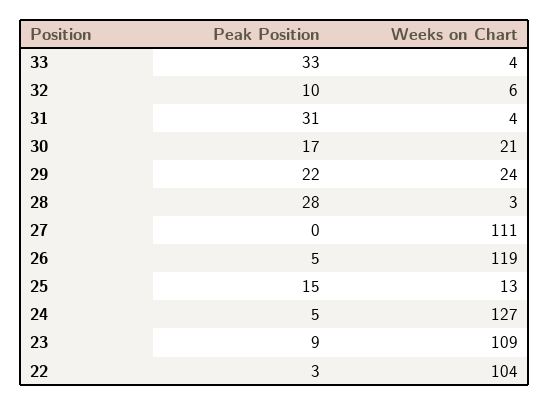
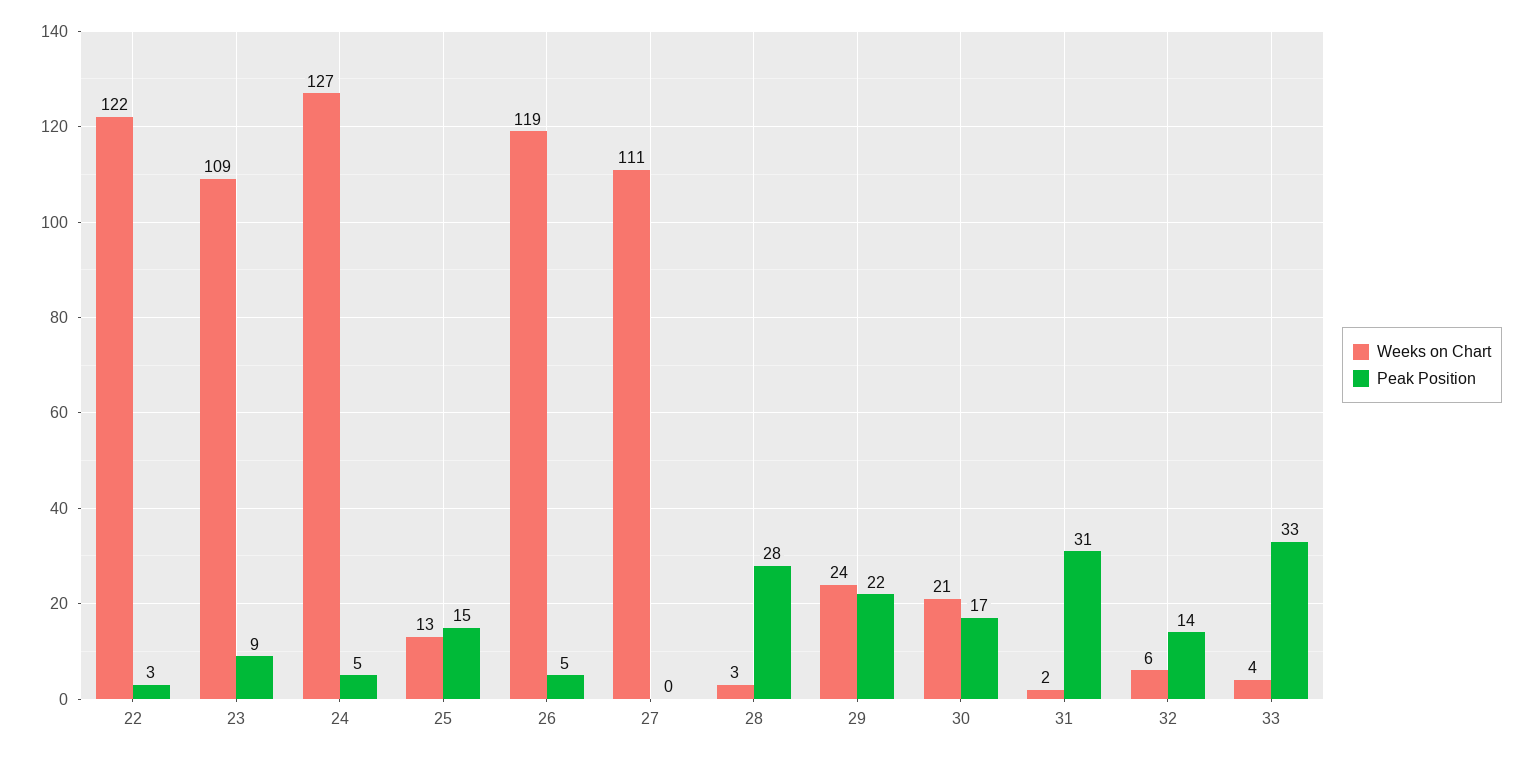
Peak Position, 32: 10 -> 14
Weeks on Chart, 31: 4 -> 2
Weeks on Chart, 22: 104 -> 122

